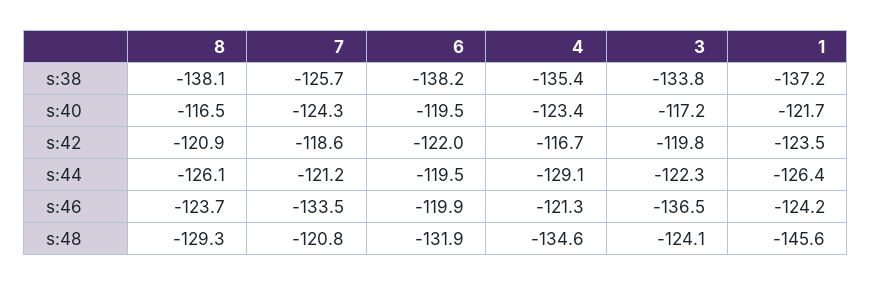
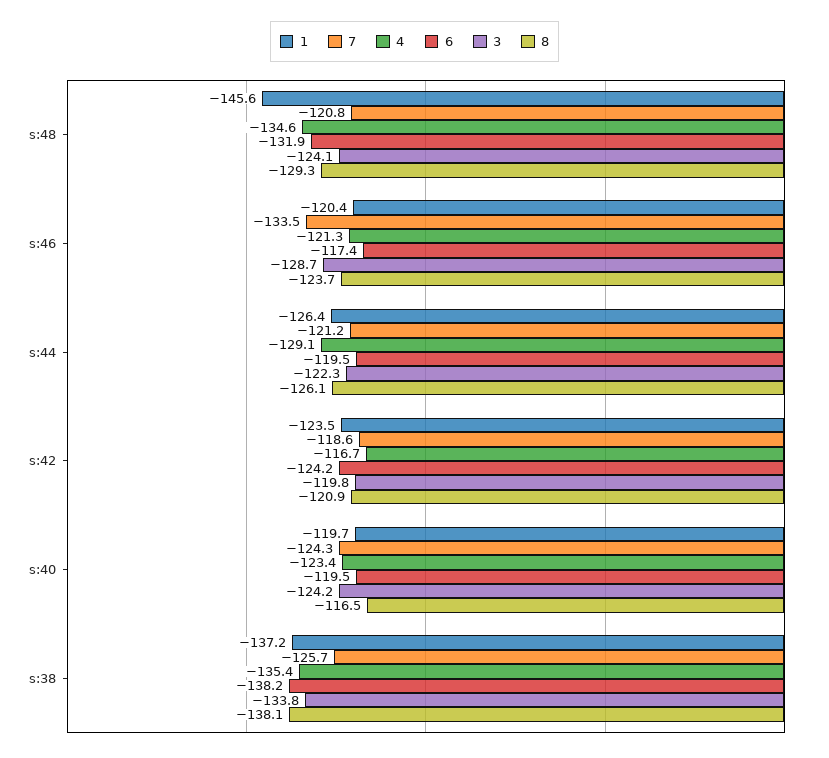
3, s:40: -117.2 -> -124.2
1, s:40: -121.7 -> -119.7
6, s:42: -122 -> -124.2
6, s:46: -119.9 -> -117.4
3, s:46: -136.5 -> -128.7
1, s:46: -124.2 -> -120.4

